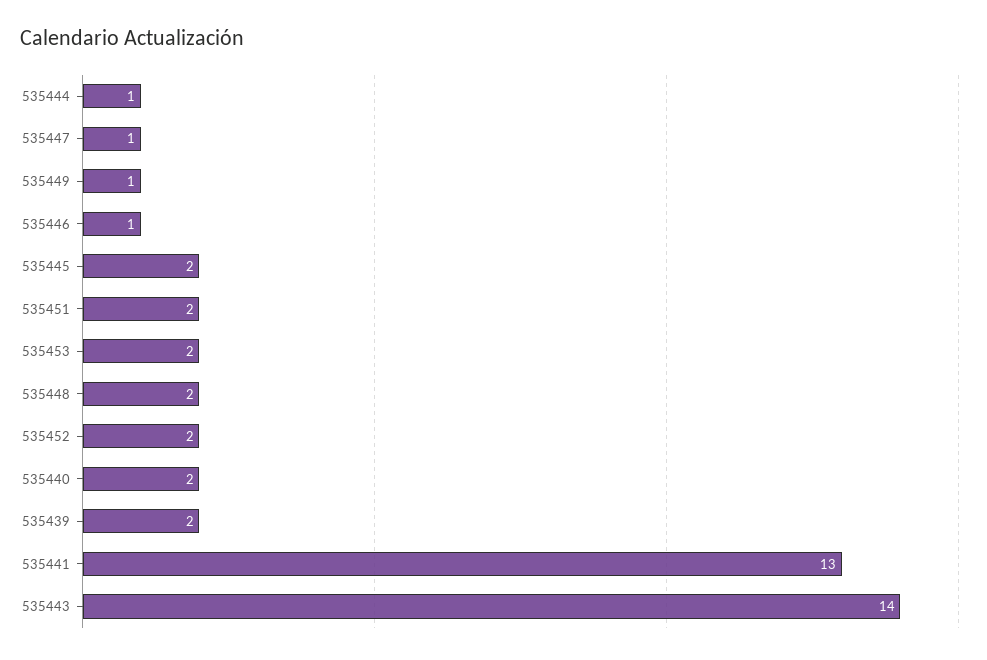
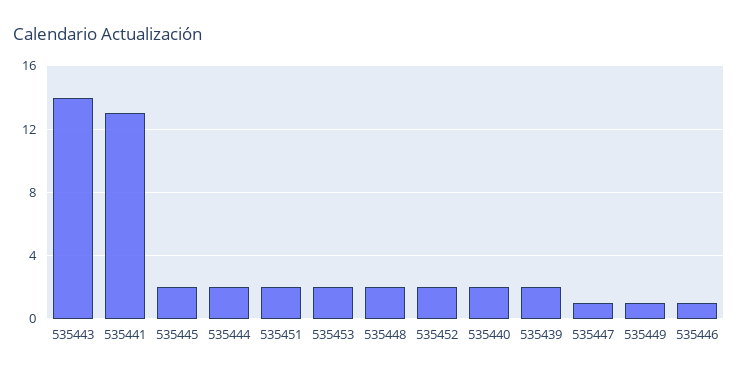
535444: 1 -> 2

